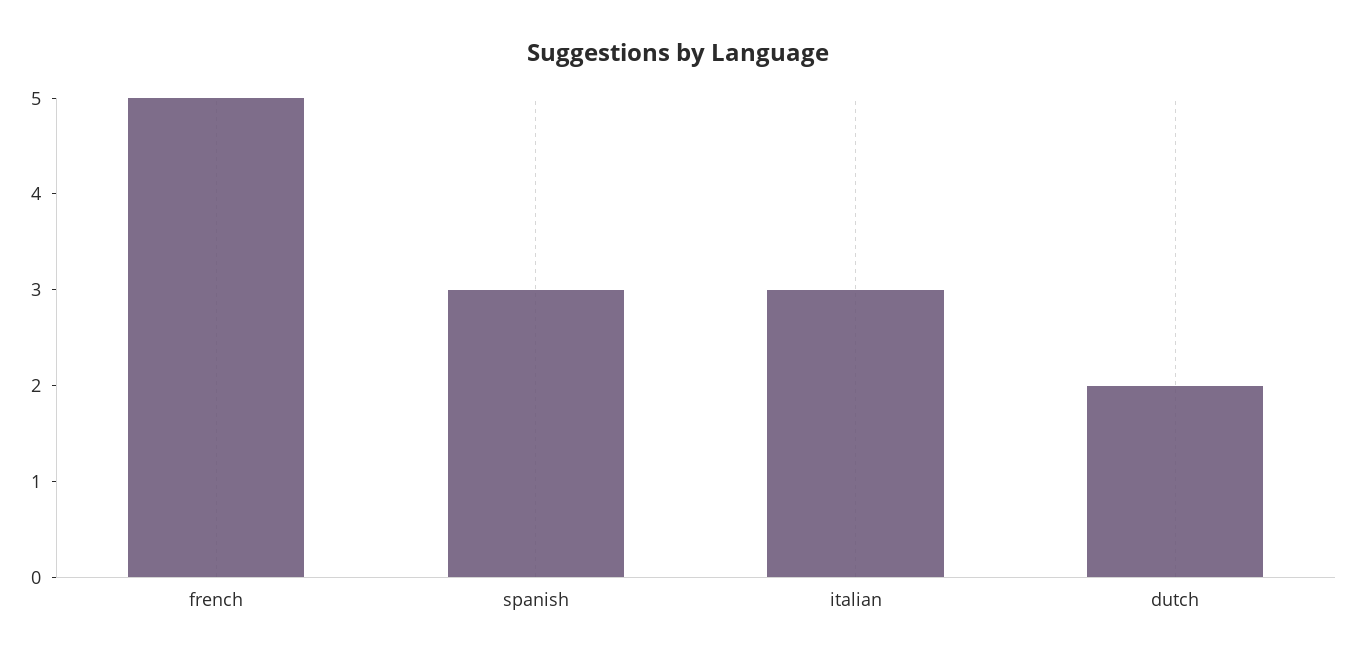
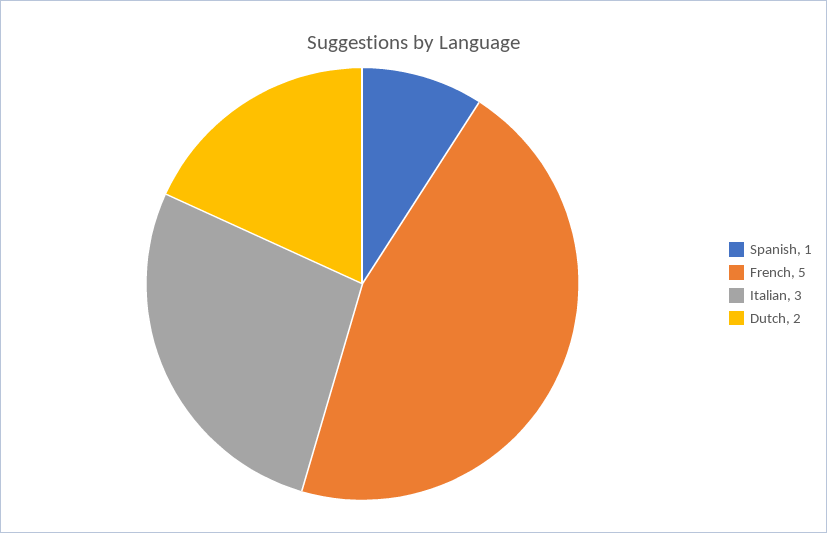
spanish: 3 -> 1

